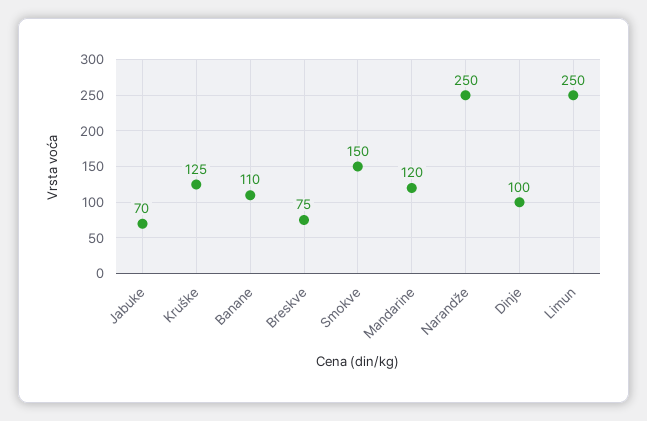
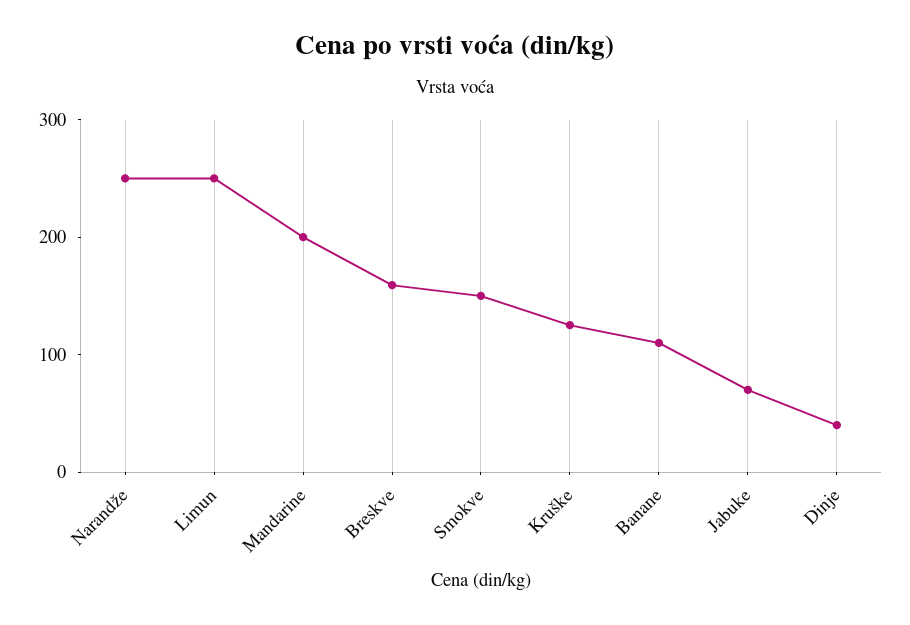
Breskve: 75 -> 160
Mandarine: 120 -> 200
Dinje: 100 -> 40

